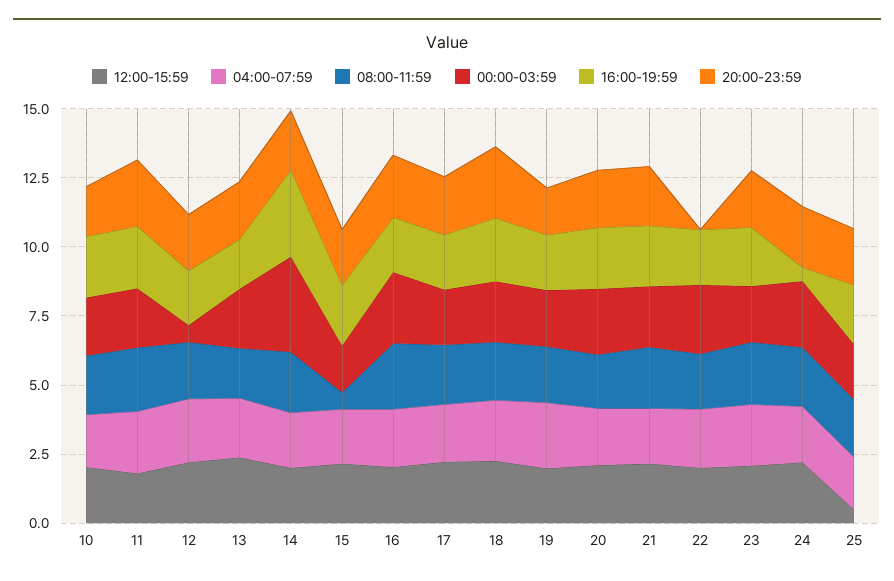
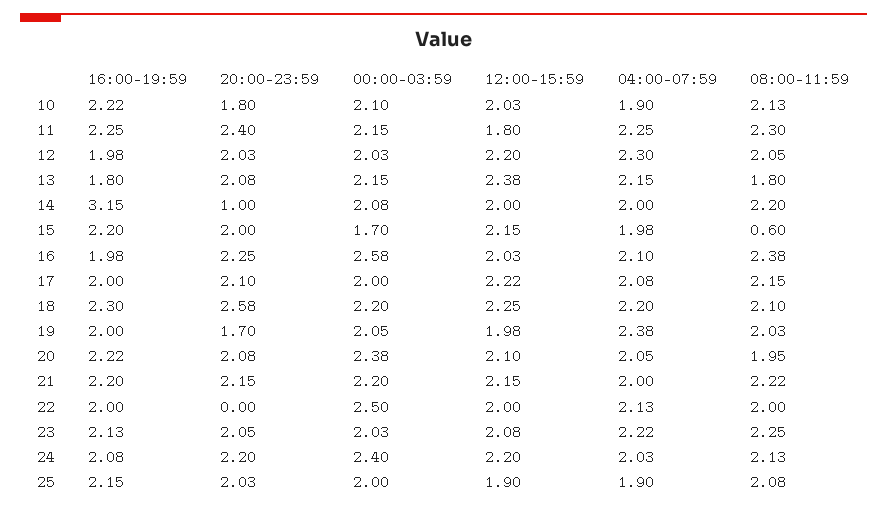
00:00-03:59, 12: 0.5 -> 2.03
00:00-03:59, 14: 3.5 -> 2.08
20:00-23:59, 14: 2 -> 1
16:00-19:59, 24: 0.5 -> 2.08
12:00-15:59, 25: 0.5 -> 1.9

